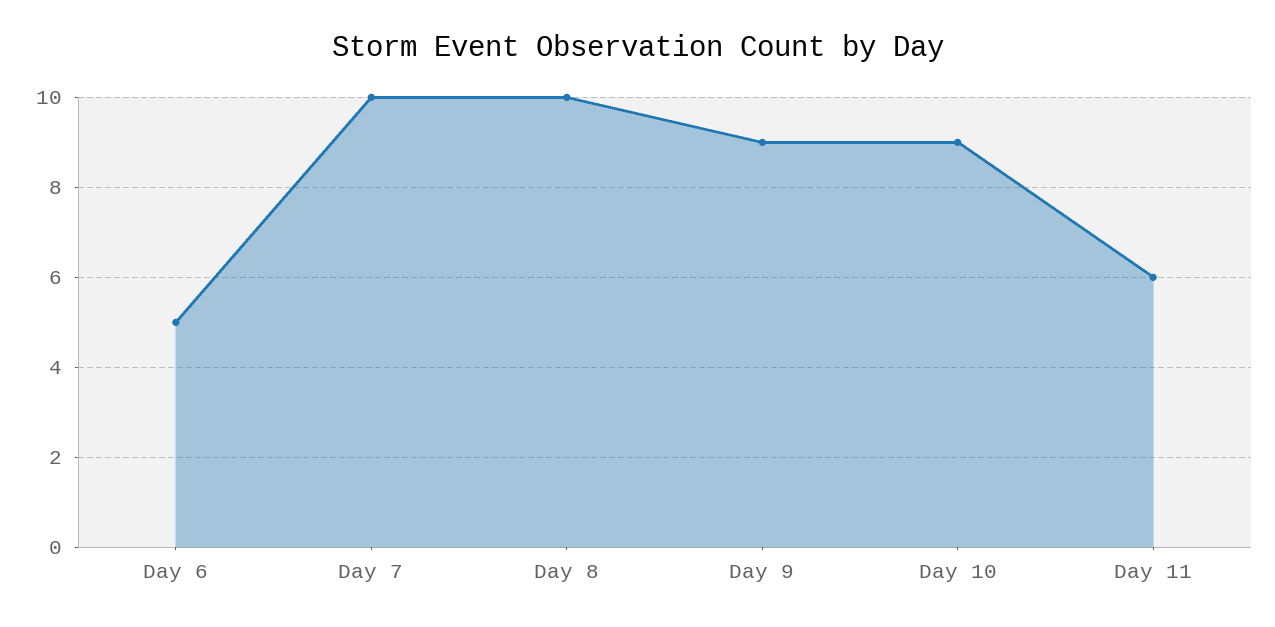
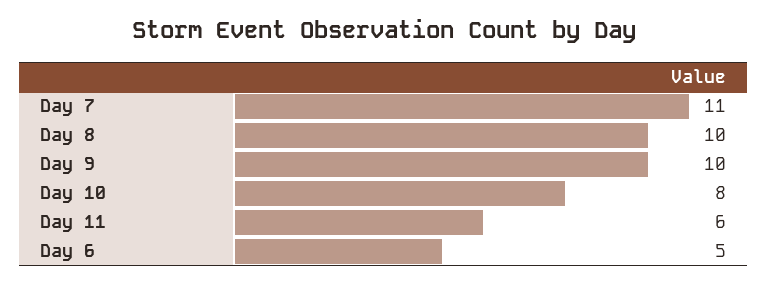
Day 7: 10 -> 11
Day 9: 9 -> 10
Day 10: 9 -> 8

